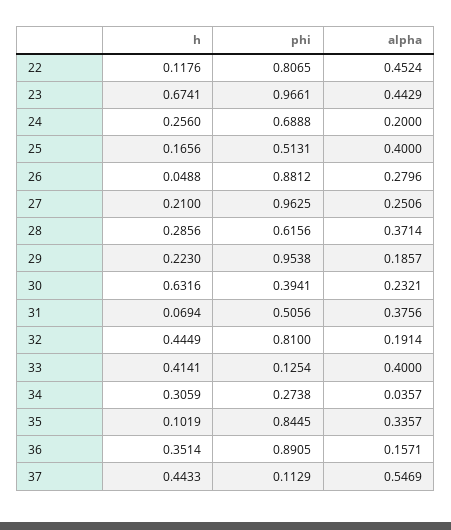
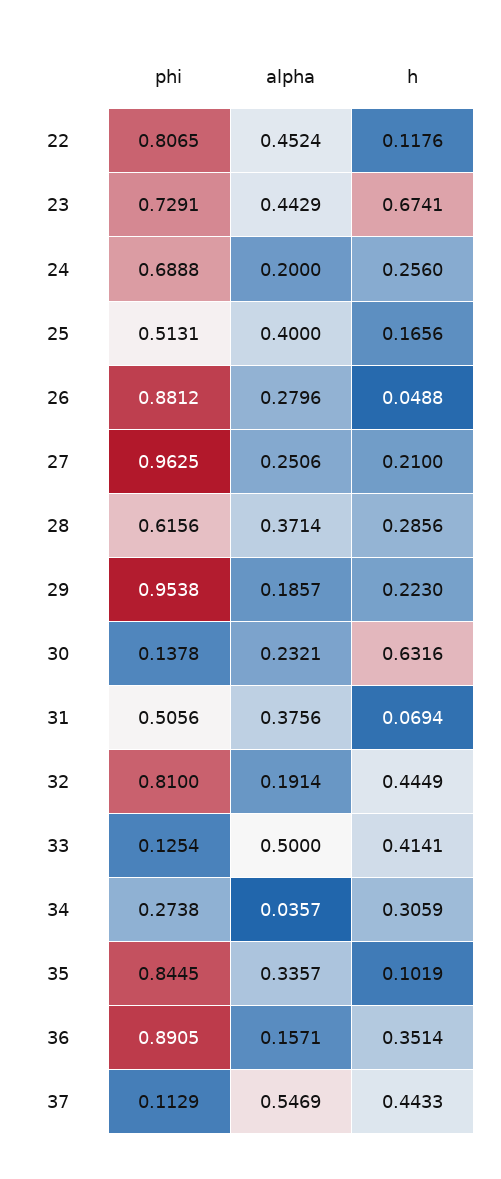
phi, 23: 0.9661 -> 0.7291
phi, 30: 0.3941 -> 0.1378
alpha, 33: 0.4 -> 0.5

